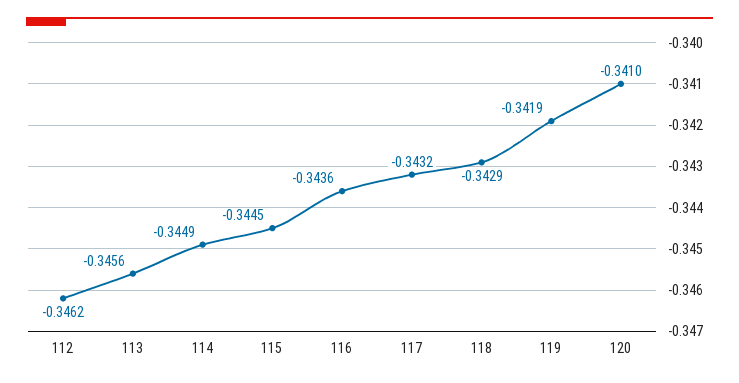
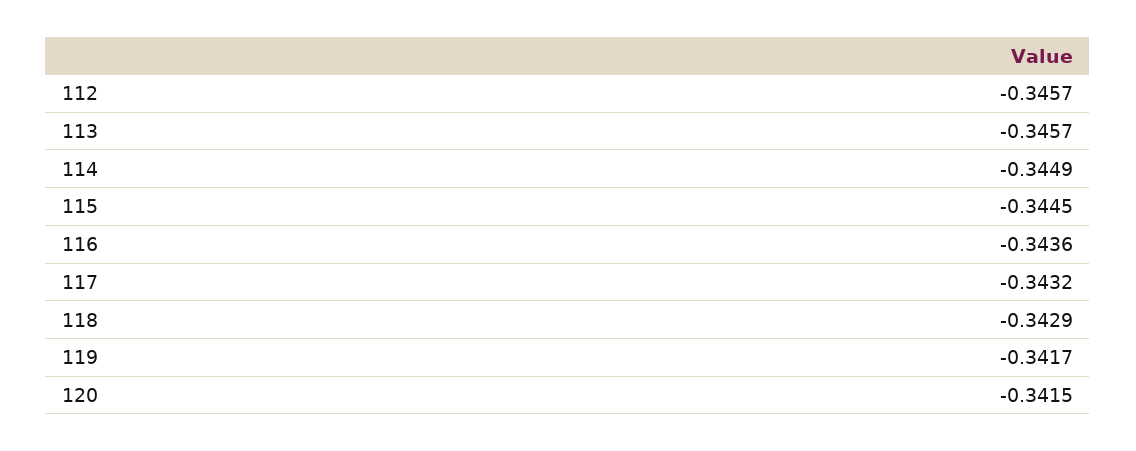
112: -0.3462 -> -0.3457
113: -0.3456 -> -0.3457
119: -0.3419 -> -0.3417
120: -0.341 -> -0.3415

